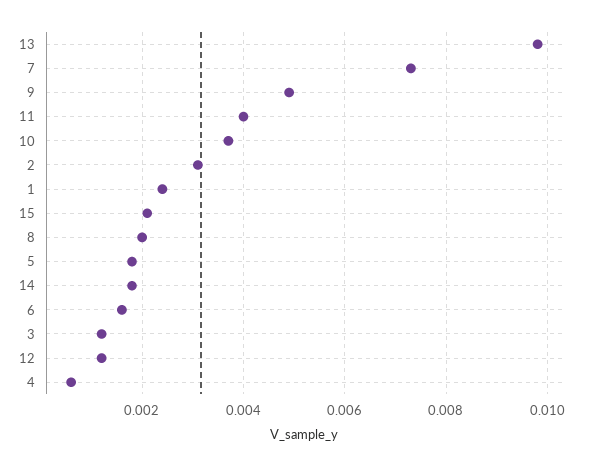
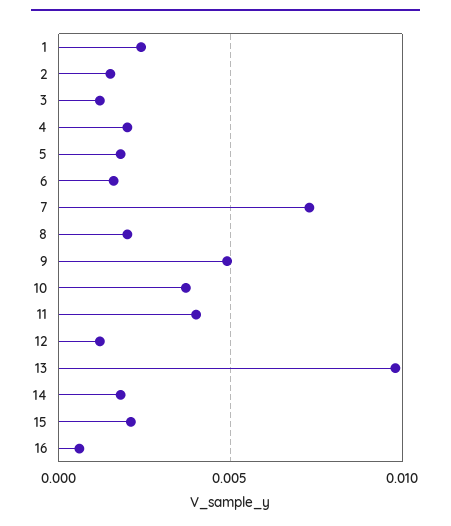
2: 0.003 -> 0.0015
4: 0.0005 -> 0.002
16: none -> 0.0005

